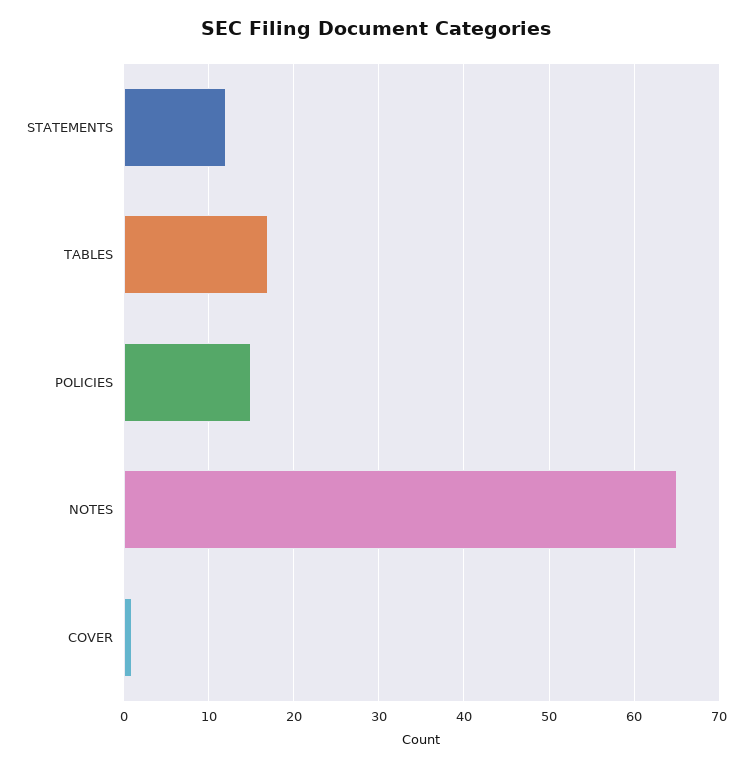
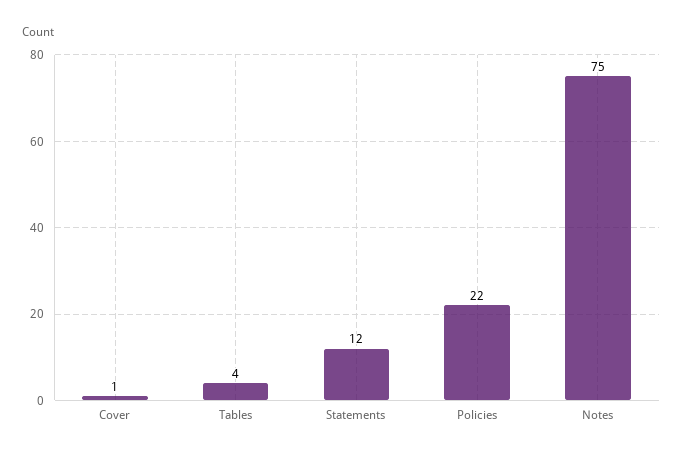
TABLES: 17 -> 4
POLICIES: 15 -> 22
NOTES: 65 -> 75

